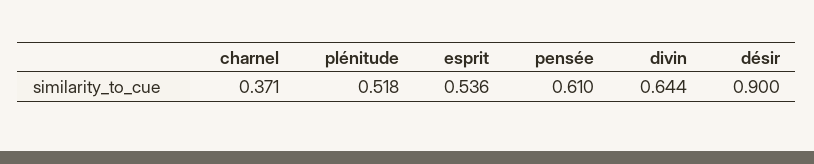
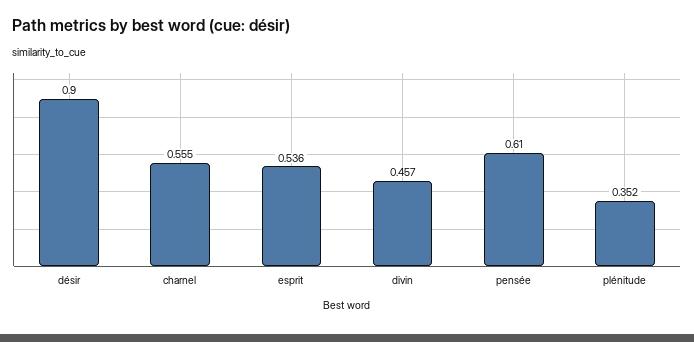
charnel: 0.371 -> 0.555
plénitude: 0.518 -> 0.352
divin: 0.644 -> 0.457

